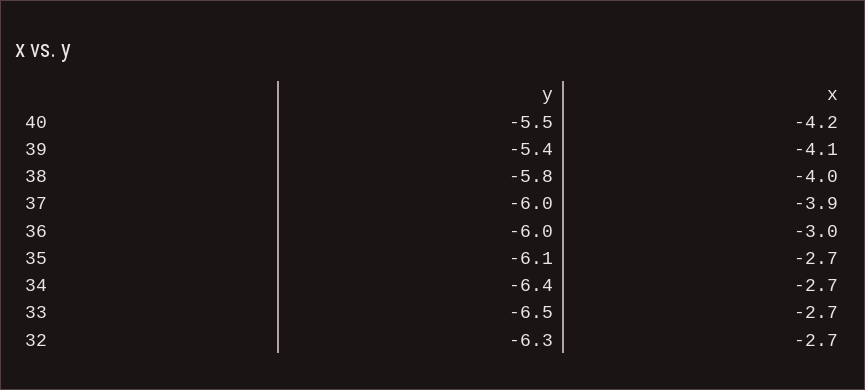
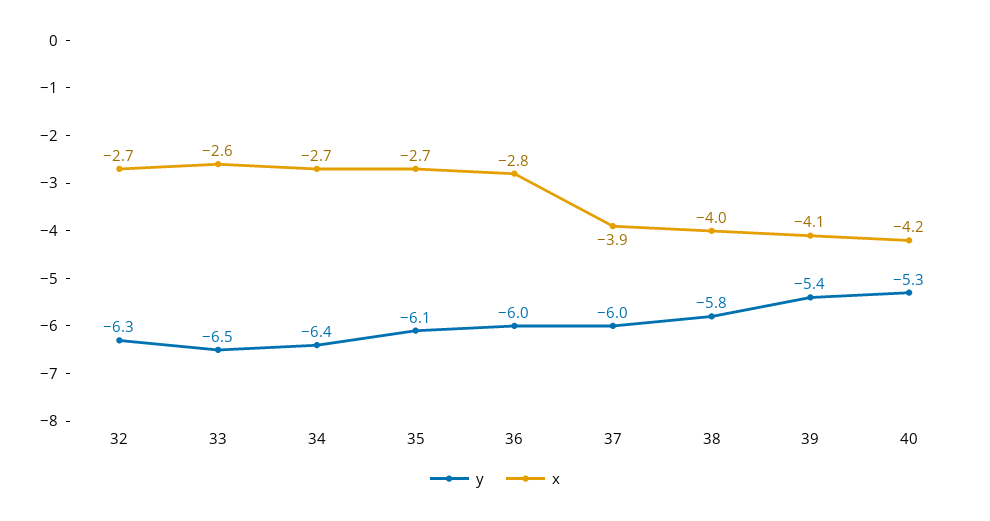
y, 40: -5.5 -> -5.3
x, 36: -3 -> -2.8
x, 33: -2.7 -> -2.6

